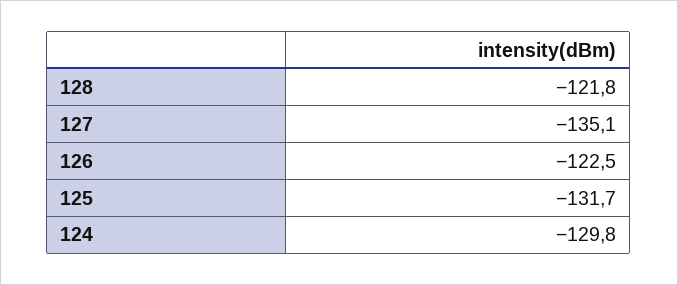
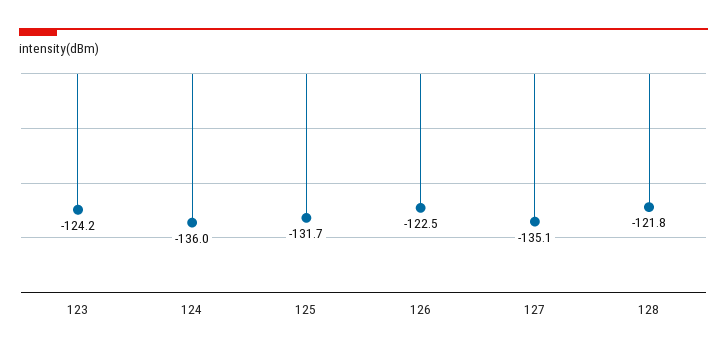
124: -129.8 -> -136
123: none -> -124.2

